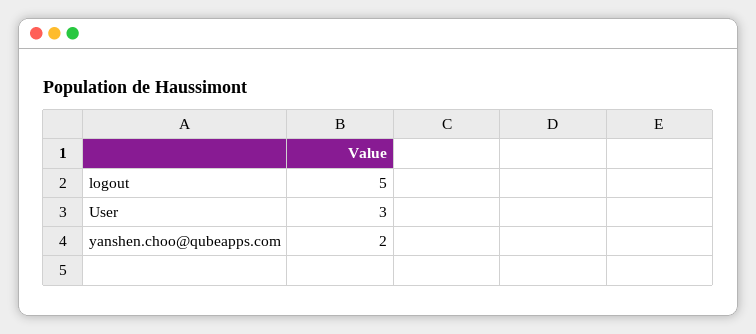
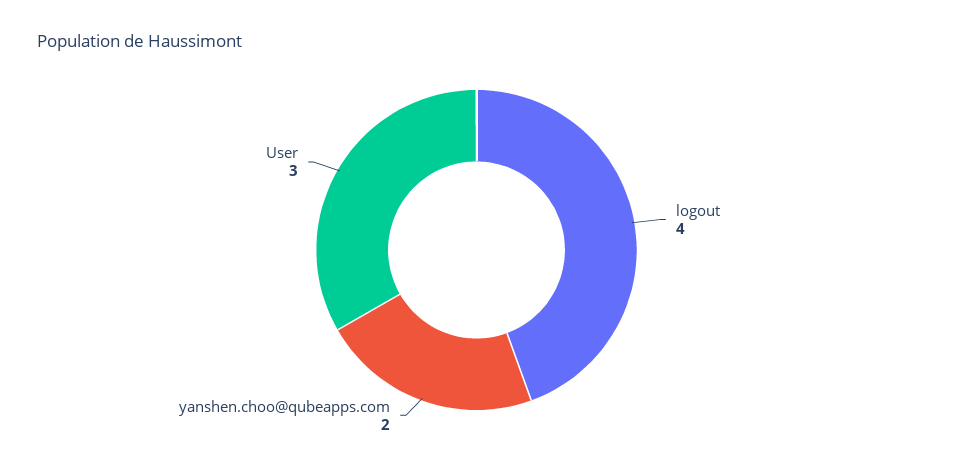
logout: 5 -> 4

